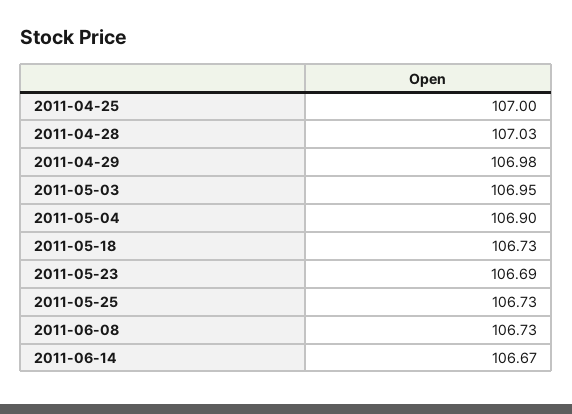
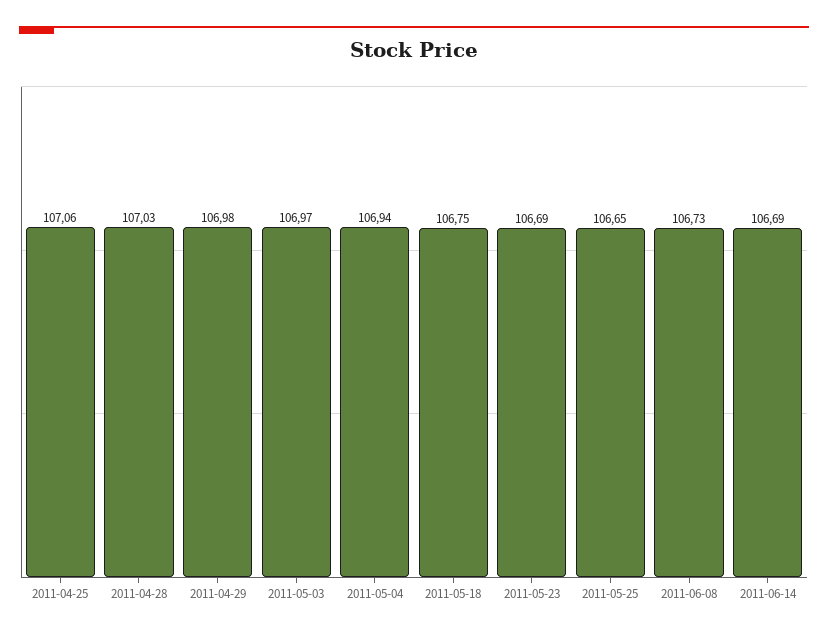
2011-04-25: 107 -> 107.06
2011-05-03: 106.95 -> 106.97
2011-05-04: 106.9 -> 106.94
2011-05-18: 106.73 -> 106.75
2011-05-25: 106.73 -> 106.65
2011-06-14: 106.67 -> 106.69

